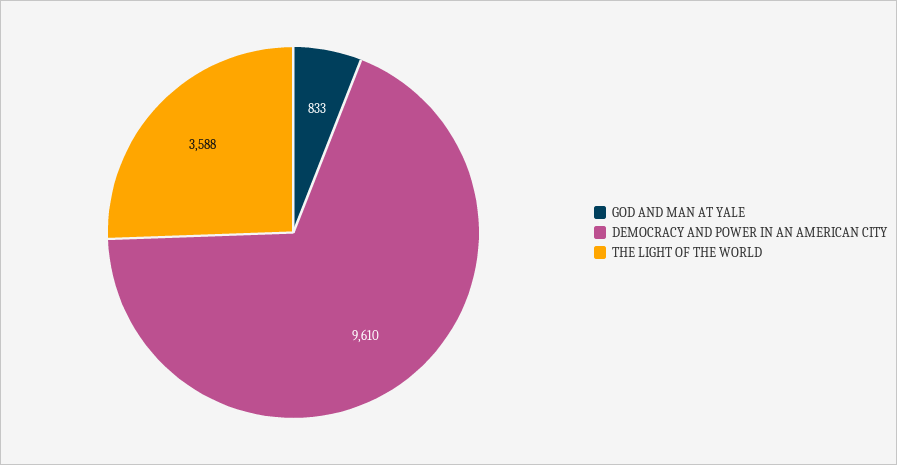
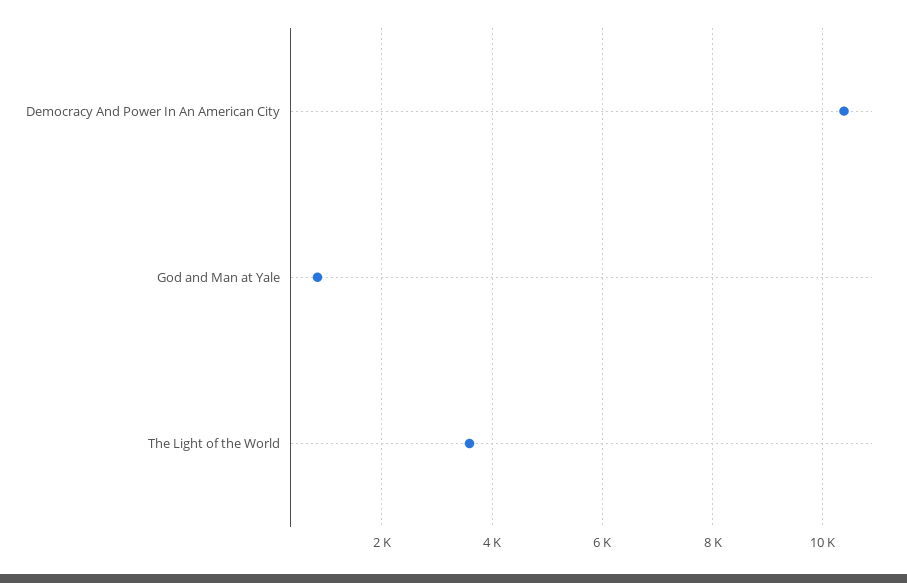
DEMOCRACY AND POWER IN AN AMERICAN CITY: 9610 -> 10400

